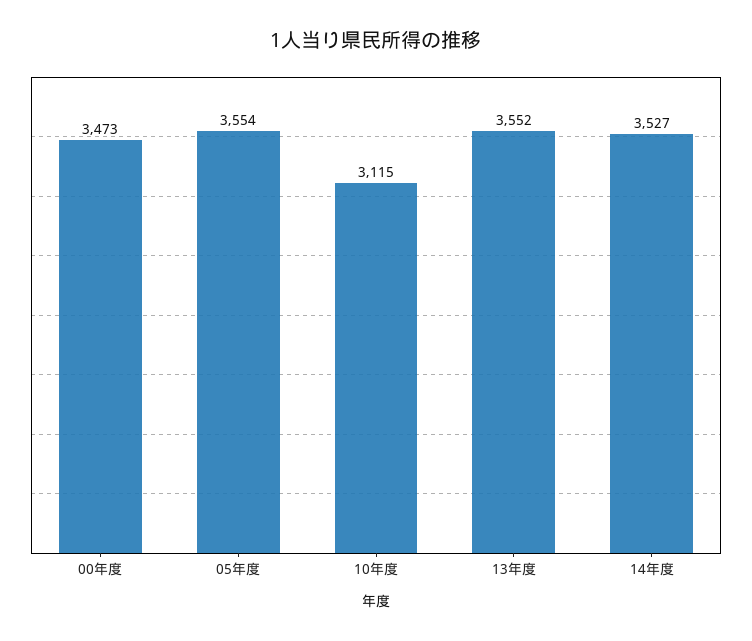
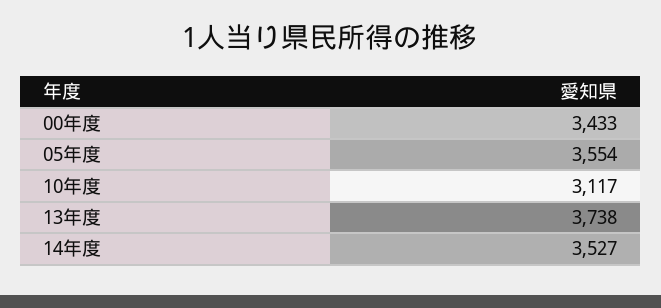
00年度: 3473 -> 3433
10年度: 3115 -> 3117
13年度: 3552 -> 3738

